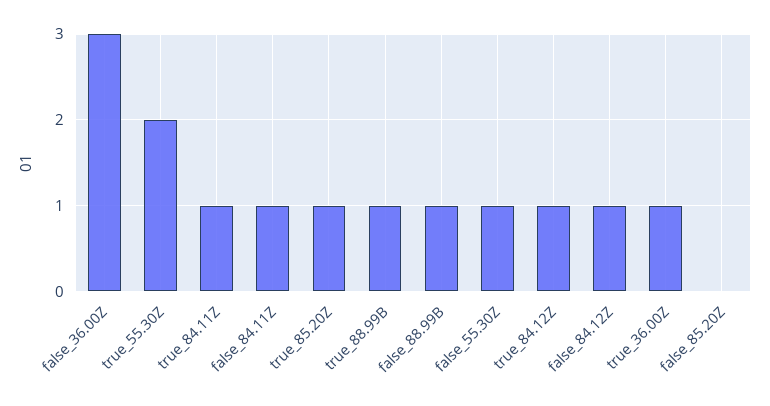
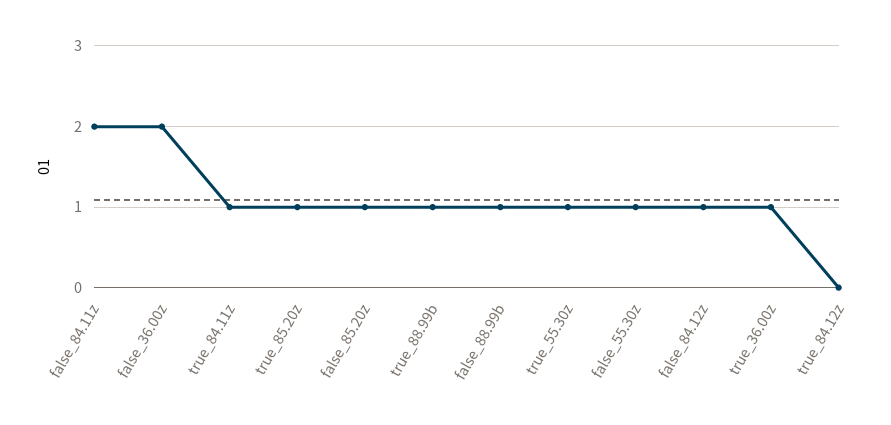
false_36.00Z: 3 -> 2
true_55.30Z: 2 -> 1
false_84.11Z: 1 -> 2
true_84.12Z: 1 -> 0
false_85.20Z: 0 -> 1

